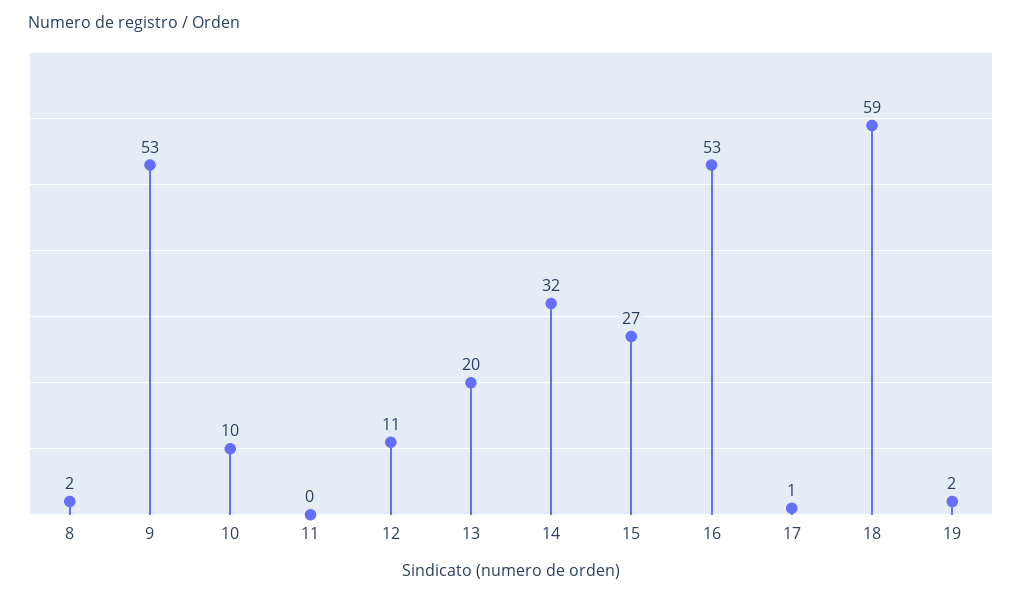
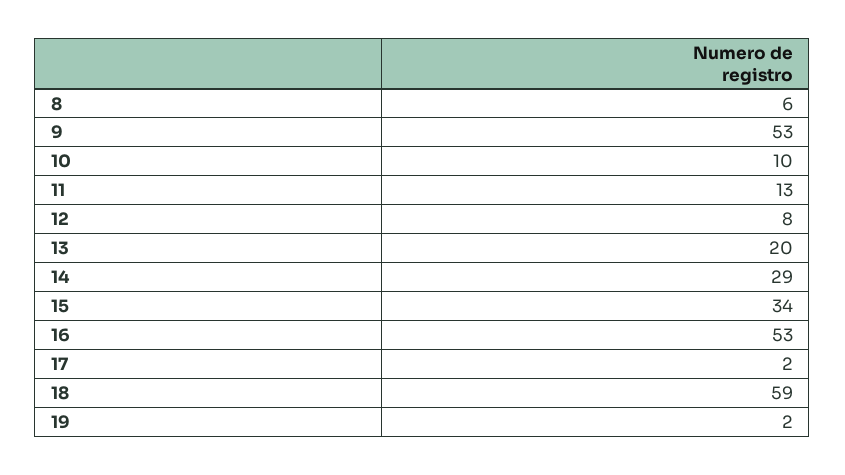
8: 2 -> 6
11: 0 -> 13
12: 11 -> 8
14: 32 -> 29
15: 27 -> 34
17: 1 -> 2

